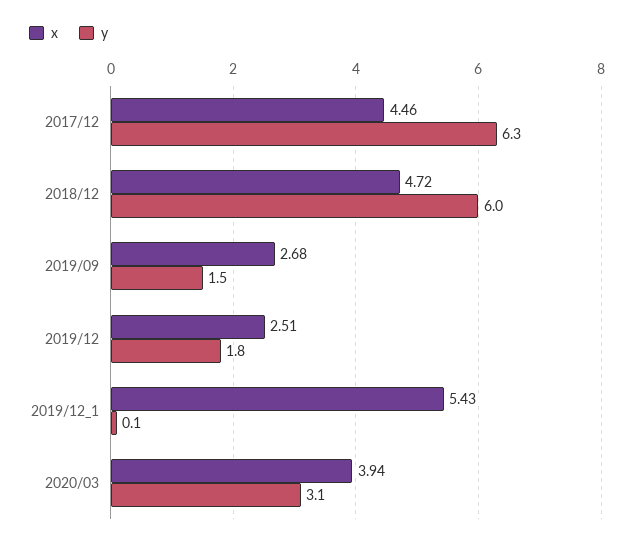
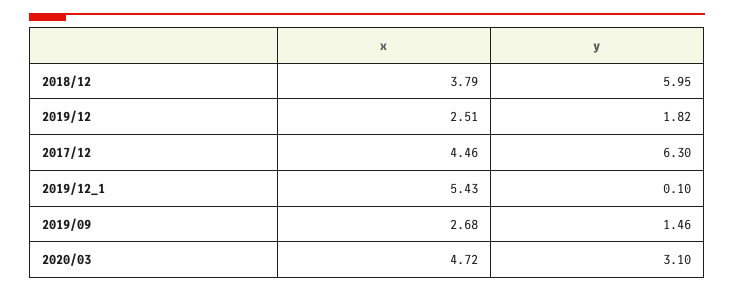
x, 2018/12: 4.72 -> 3.79
x, 2020/03: 3.94 -> 4.72

